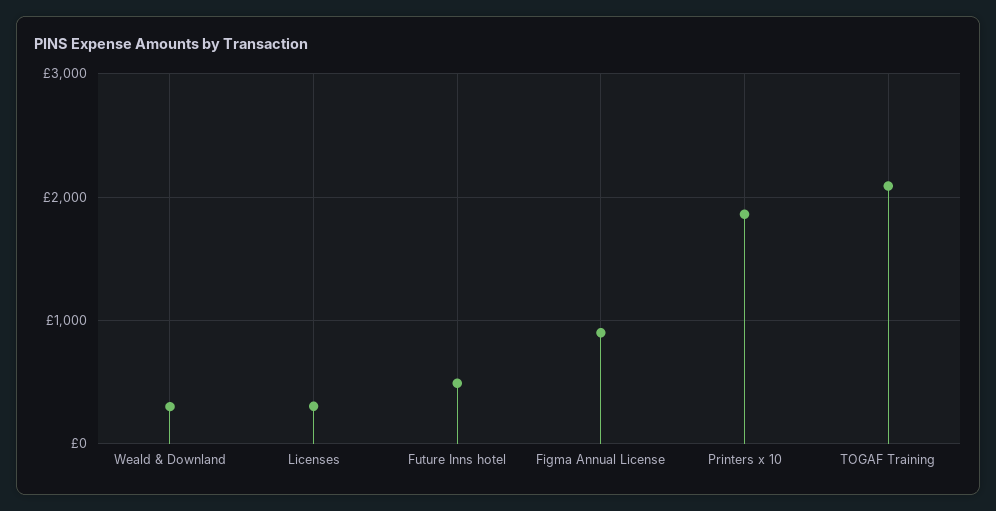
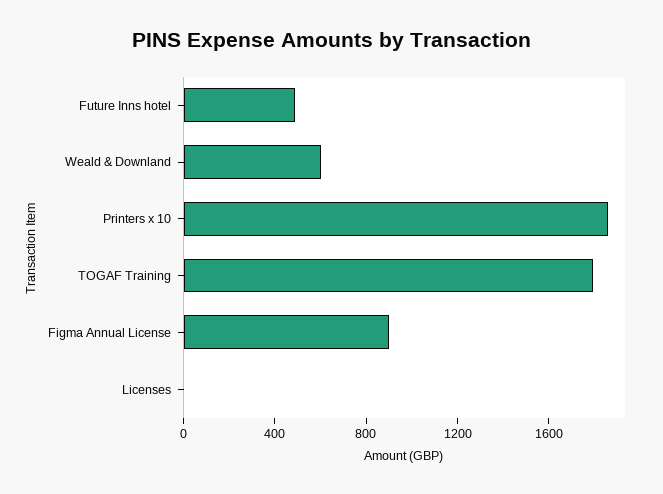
Weald & Downland: 300 -> 600
Licenses: 300 -> 0
TOGAF Training: 2100 -> 1800

